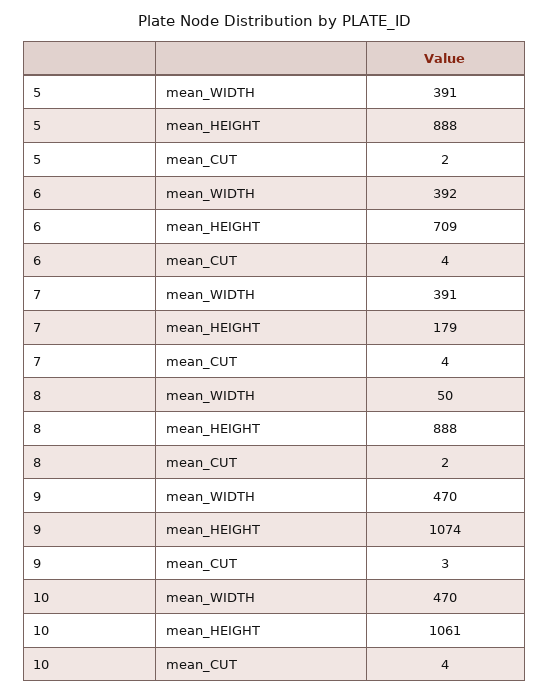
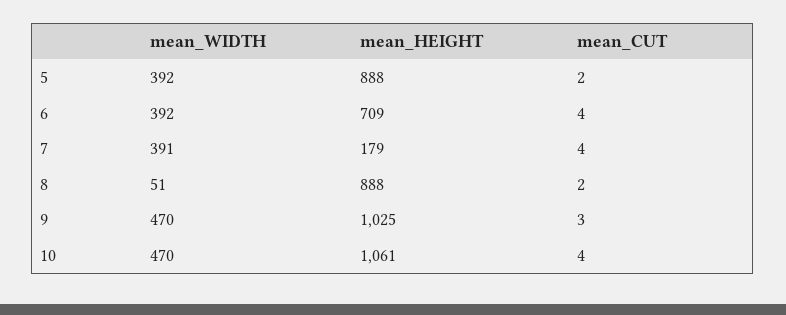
5, mean_WIDTH: 391 -> 392
8, mean_WIDTH: 50 -> 51
9, mean_HEIGHT: 1074 -> 1025

